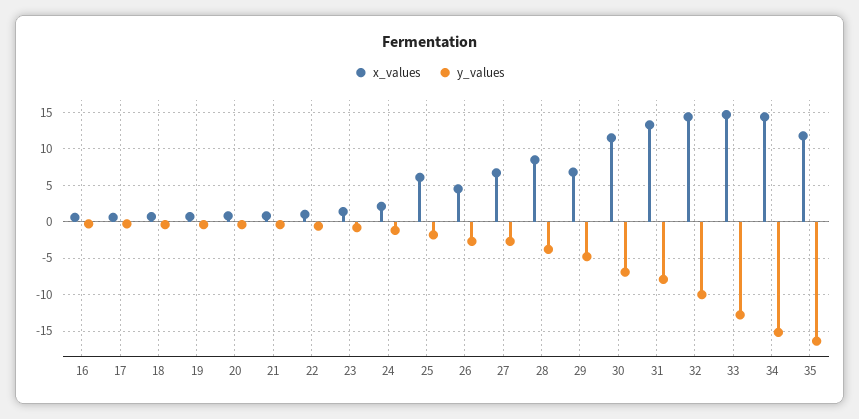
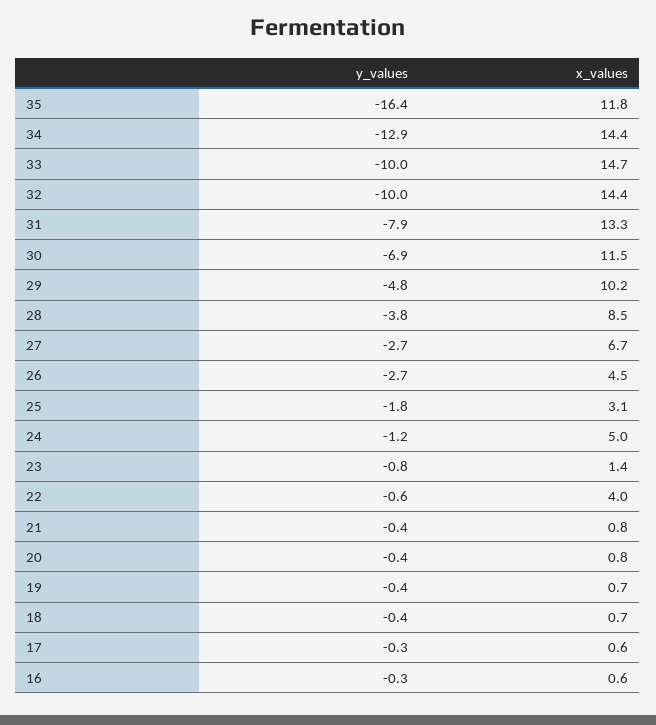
x_values, 22: 1 -> 4
x_values, 24: 2 -> 5
x_values, 25: 6 -> 3.1
x_values, 29: 7 -> 10.2
y_values, 33: -13 -> -10
y_values, 34: -15 -> -12.9

